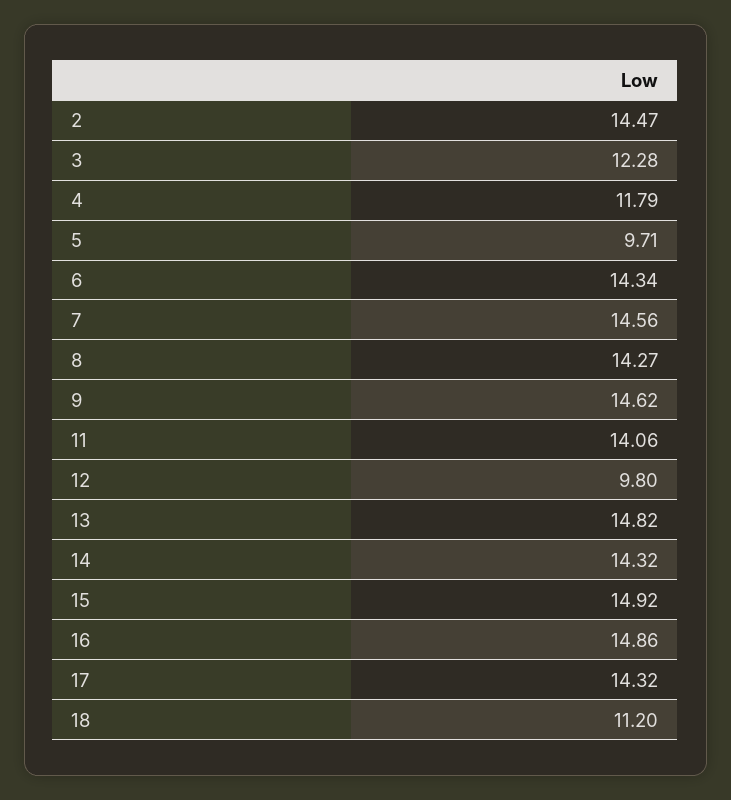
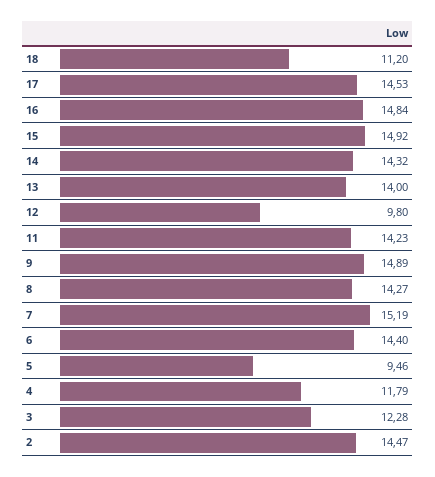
5: 9.71 -> 9.46
6: 14.34 -> 14.4
7: 14.56 -> 15.19
9: 14.62 -> 14.89
11: 14.06 -> 14.23
13: 14.82 -> 14
16: 14.86 -> 14.84
17: 14.32 -> 14.53

